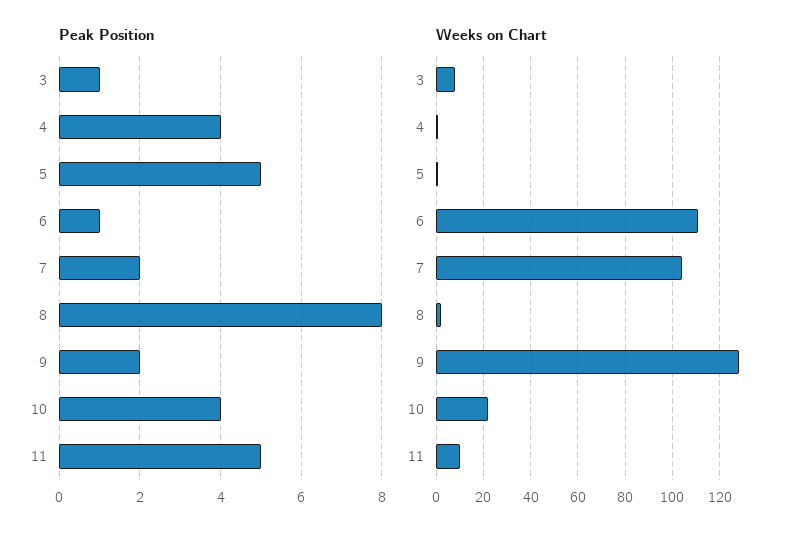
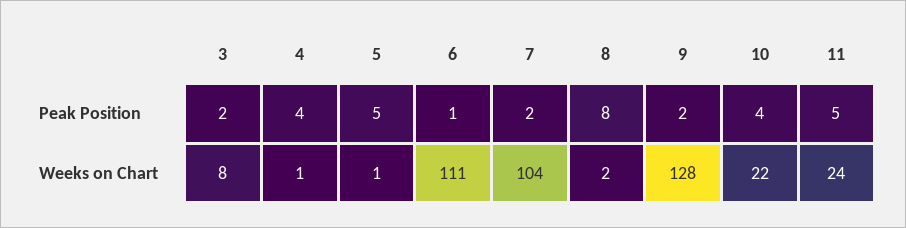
Peak Position, 3: 1 -> 2
Weeks on Chart, 11: 10 -> 24

